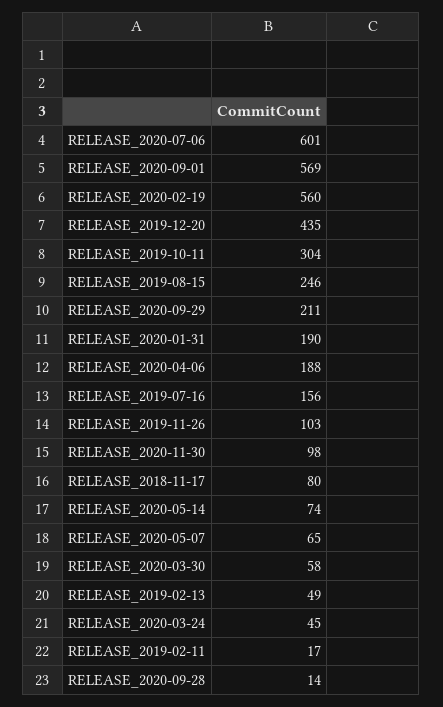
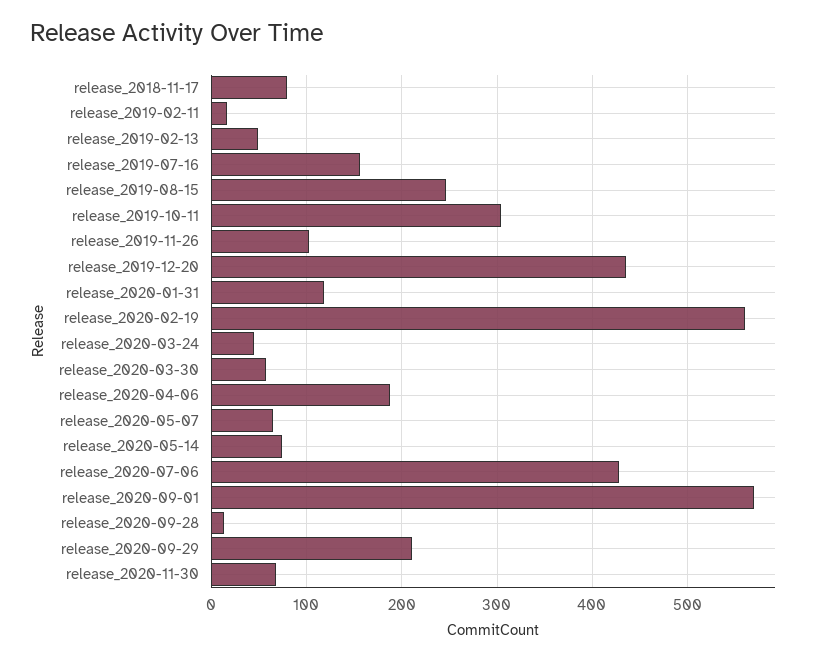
RELEASE_2020-07-06: 601 -> 430
RELEASE_2020-01-31: 190 -> 120
RELEASE_2020-11-30: 98 -> 70

